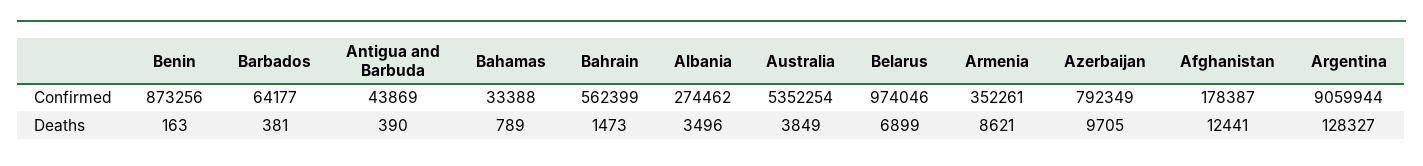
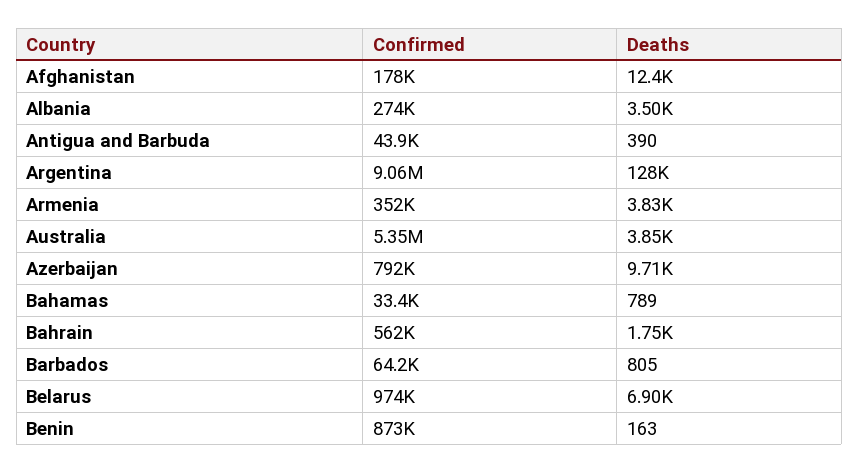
Barbados, Deaths: 381 -> 805
Bahrain, Deaths: 1473 -> 1750
Armenia, Deaths: 8621 -> 3830

